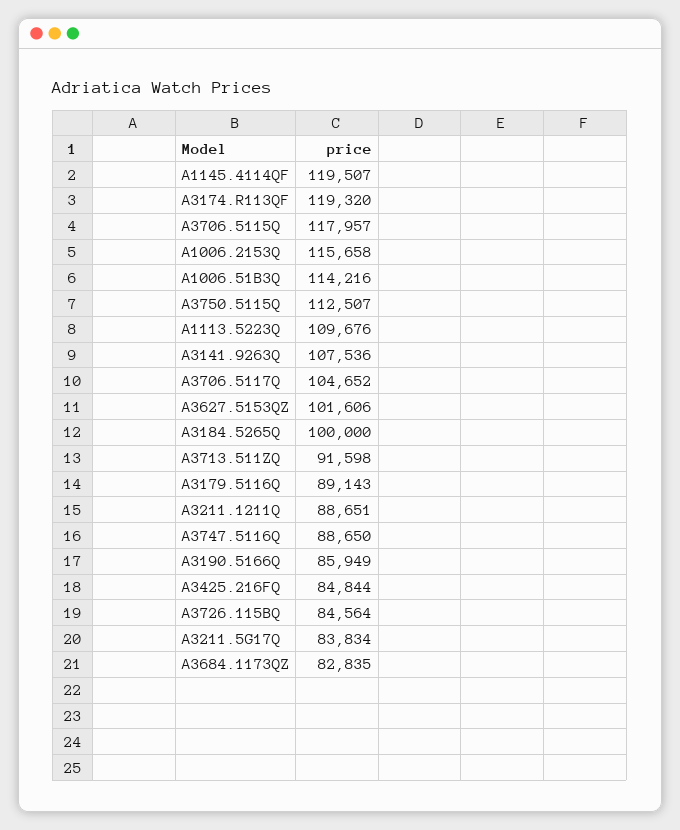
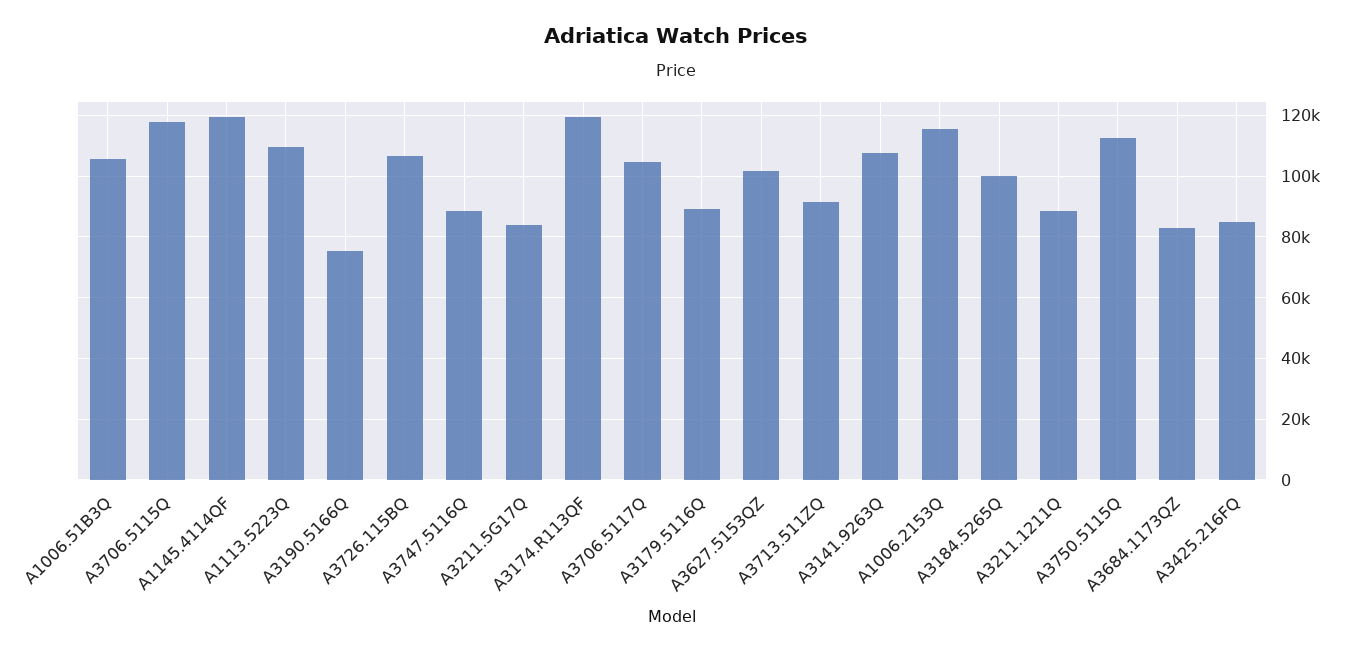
A1006.51B3Q: 114216 -> 106000
A3190.5166Q: 85949 -> 76000
A3726.115BQ: 84564 -> 106000

